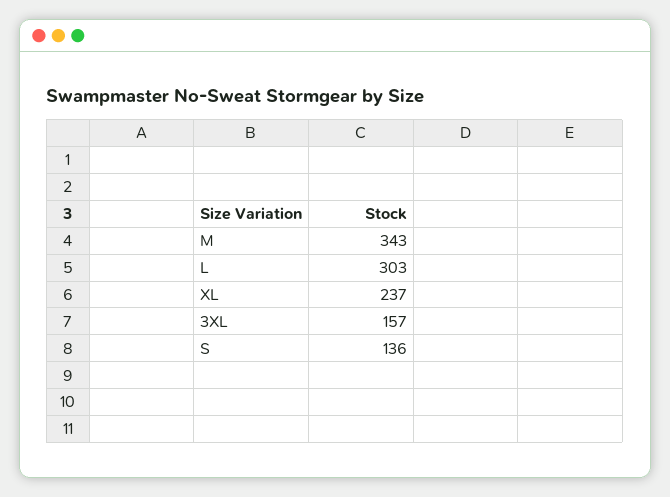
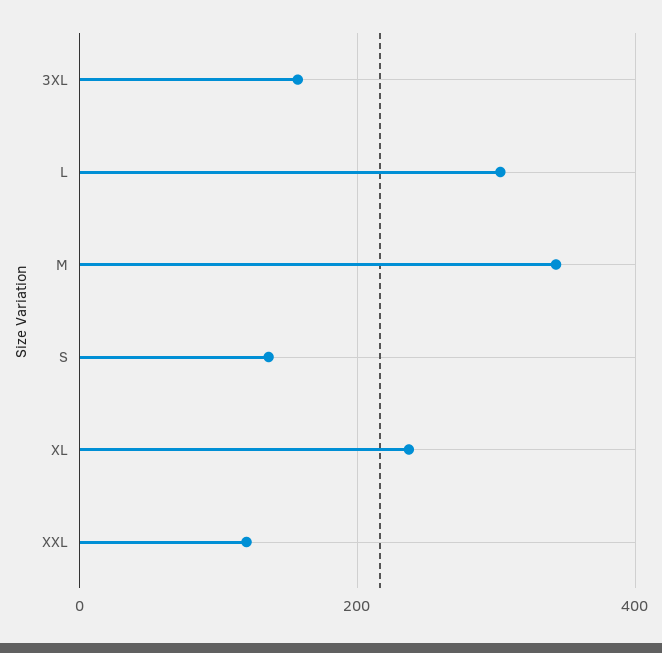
XXL: none -> 120

